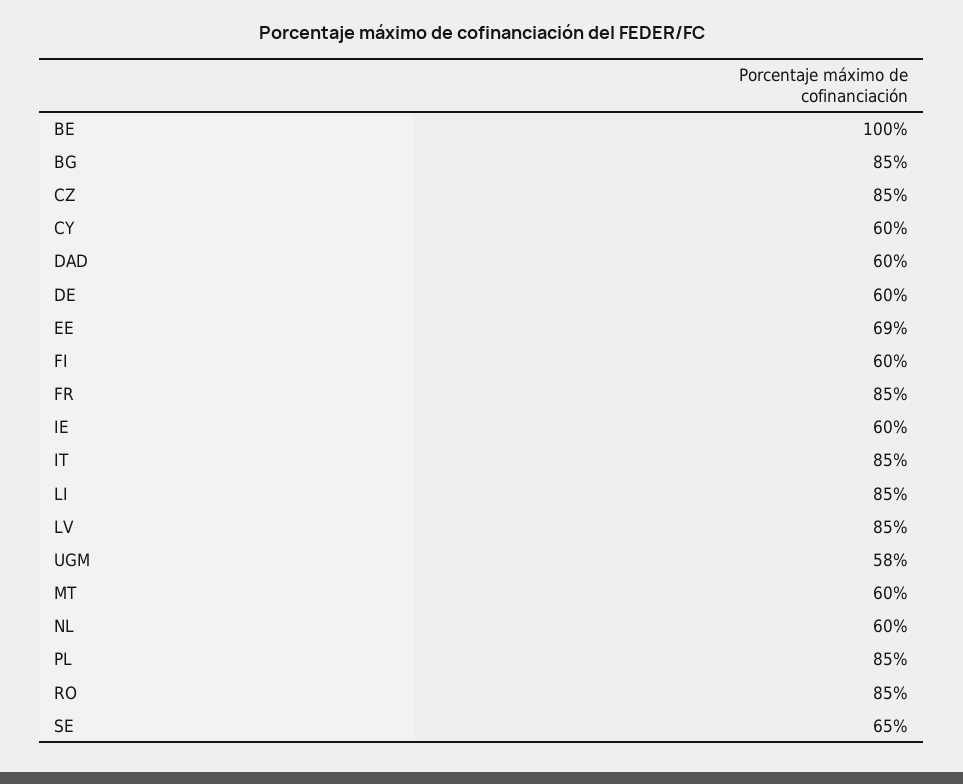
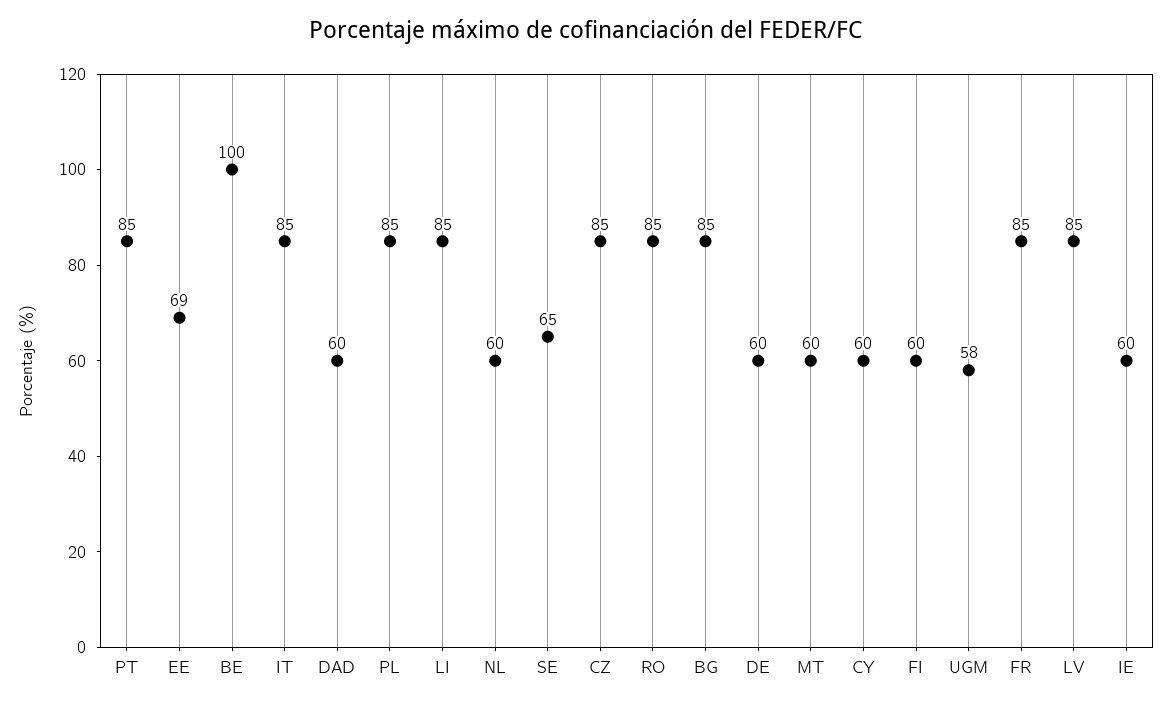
PT: none -> 85

